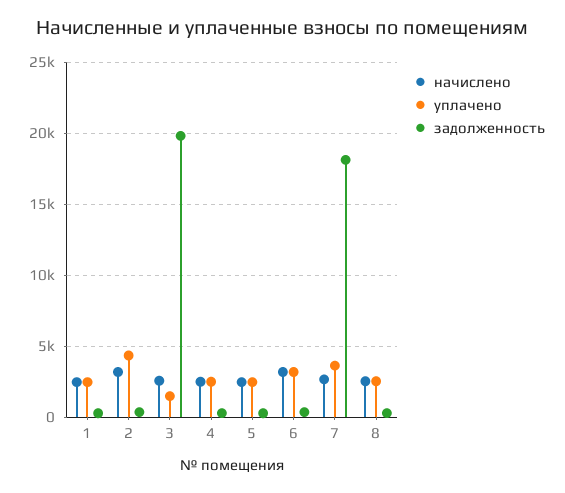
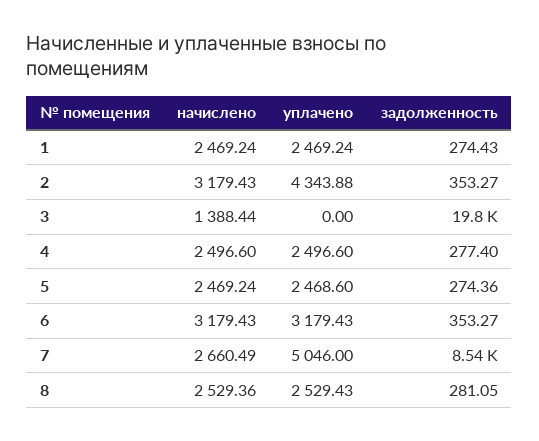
начислено, 3: 2500 -> 1388.44
уплачено, 3: 1500 -> 0
уплачено, 7: 3500 -> 5046
задолженность, 7: 18000 -> 8540

